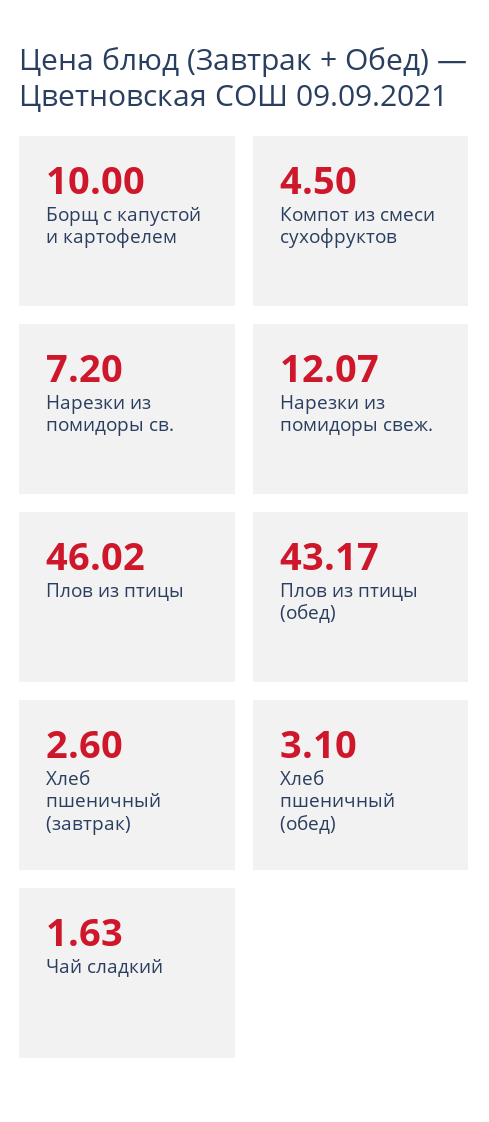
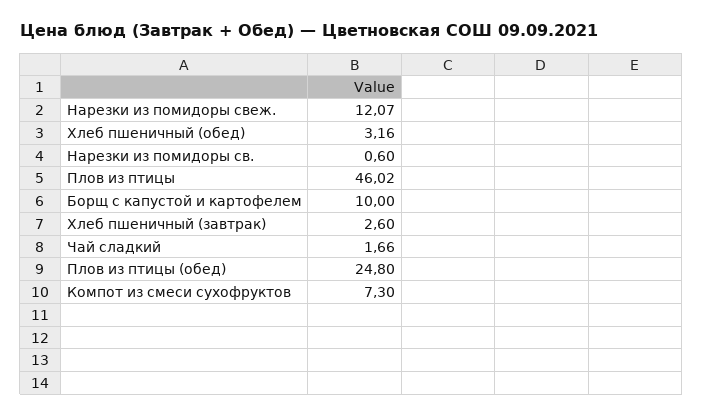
Компот из смеси сухофруктов: 4.5 -> 7.3
Нарезки из помидоры св.: 7.2 -> 0.6
Плов из птицы (обед): 43.17 -> 24.8
Хлеб пшеничный (обед): 3.1 -> 3.16
Чай сладкий: 1.63 -> 1.66

